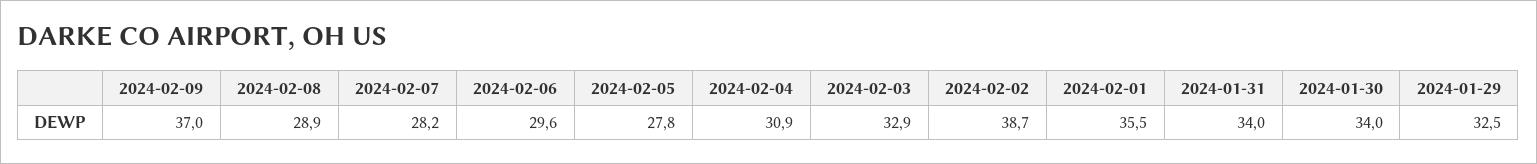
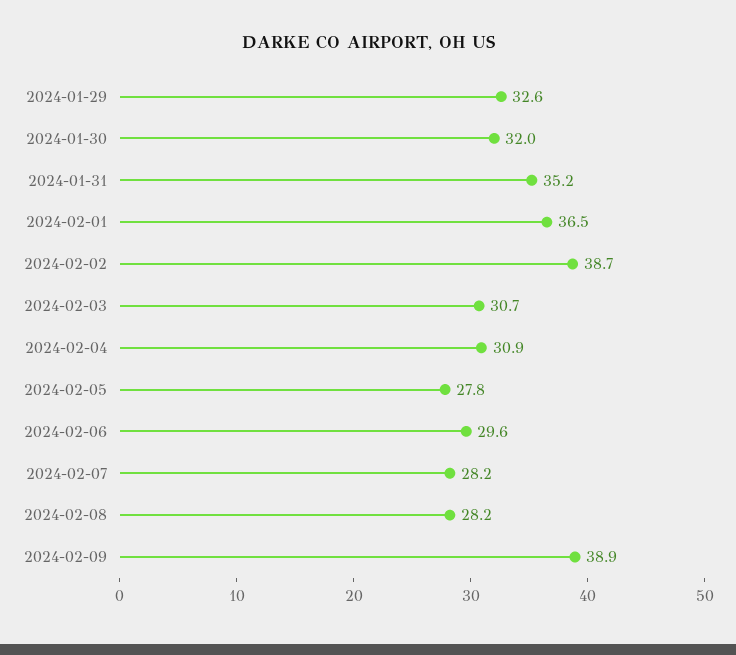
2024-02-09: 37 -> 38.9
2024-02-08: 28.9 -> 28.2
2024-02-03: 32.9 -> 30.7
2024-02-01: 35.5 -> 36.5
2024-01-31: 34 -> 35.2
2024-01-30: 34 -> 32
2024-01-29: 32.5 -> 32.6

